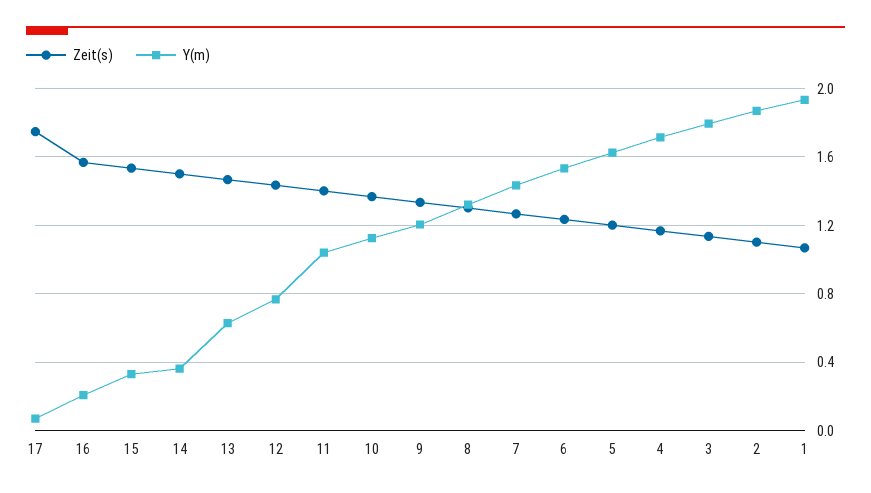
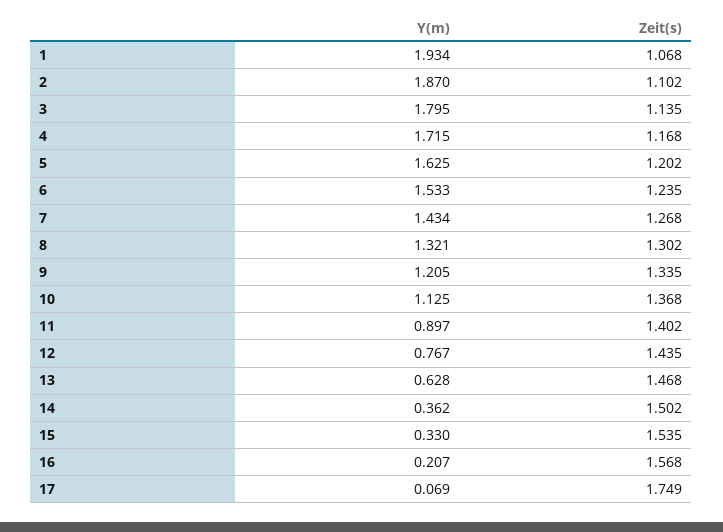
Y(m), 11: 1.05 -> 0.897

